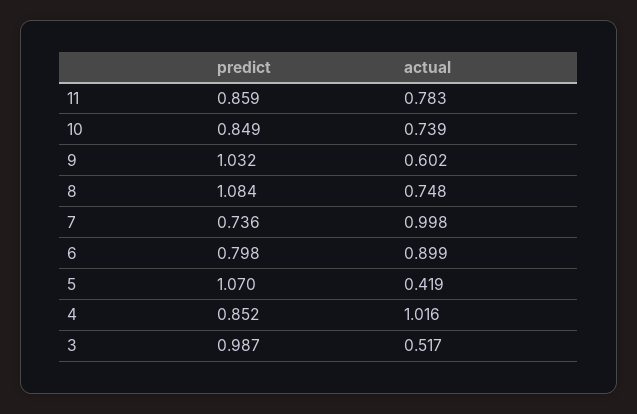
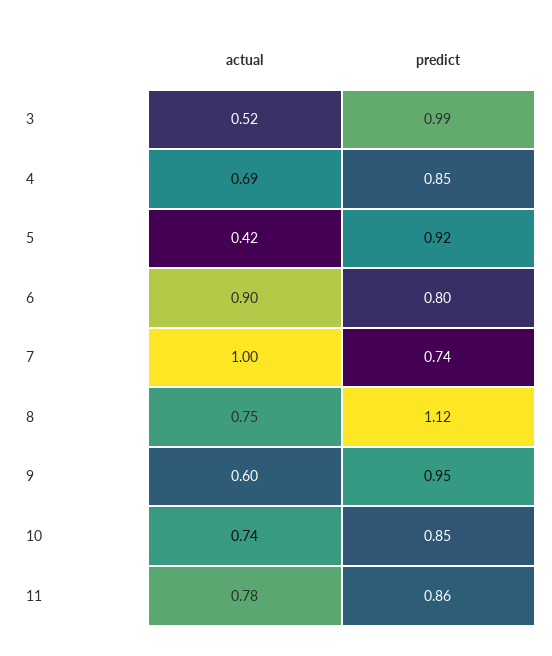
predict, 9: 1.032 -> 0.95
predict, 8: 1.084 -> 1.12
predict, 5: 1.07 -> 0.92
actual, 4: 1.016 -> 0.69

